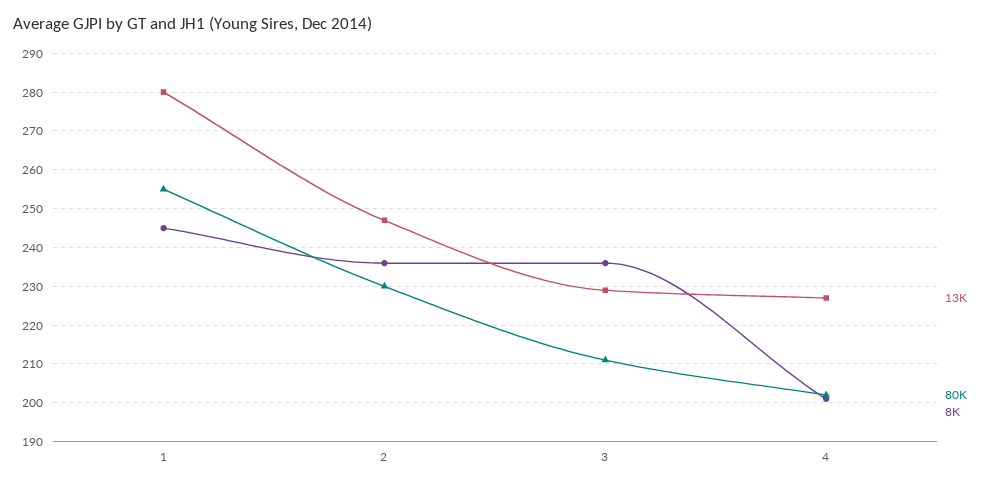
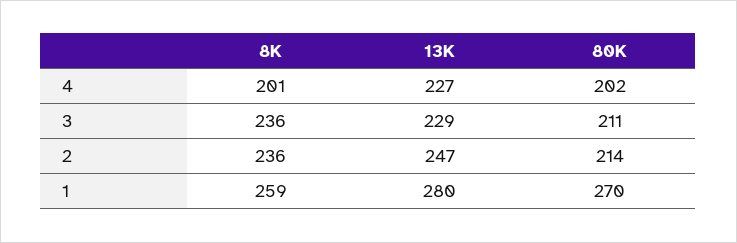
80K, 1: 255 -> 270
8K, 1: 245 -> 259
80K, 2: 230 -> 214

